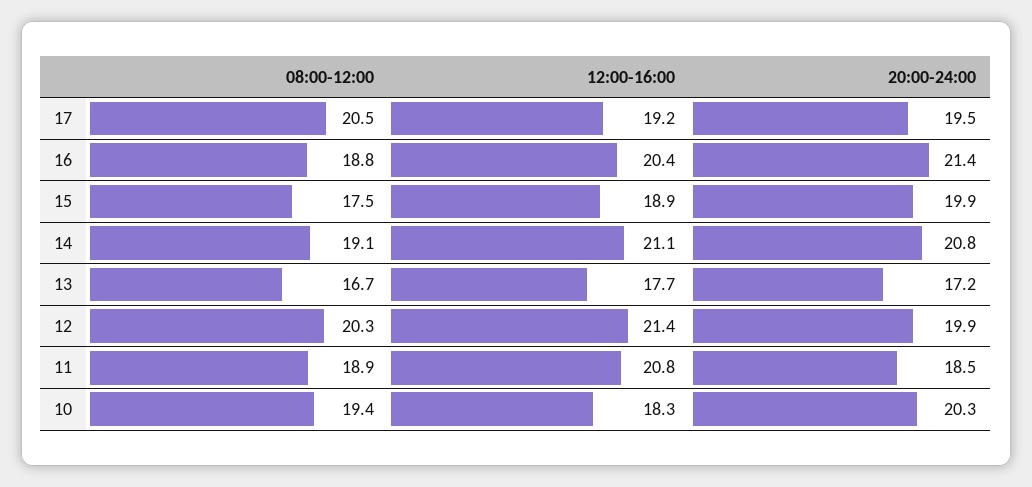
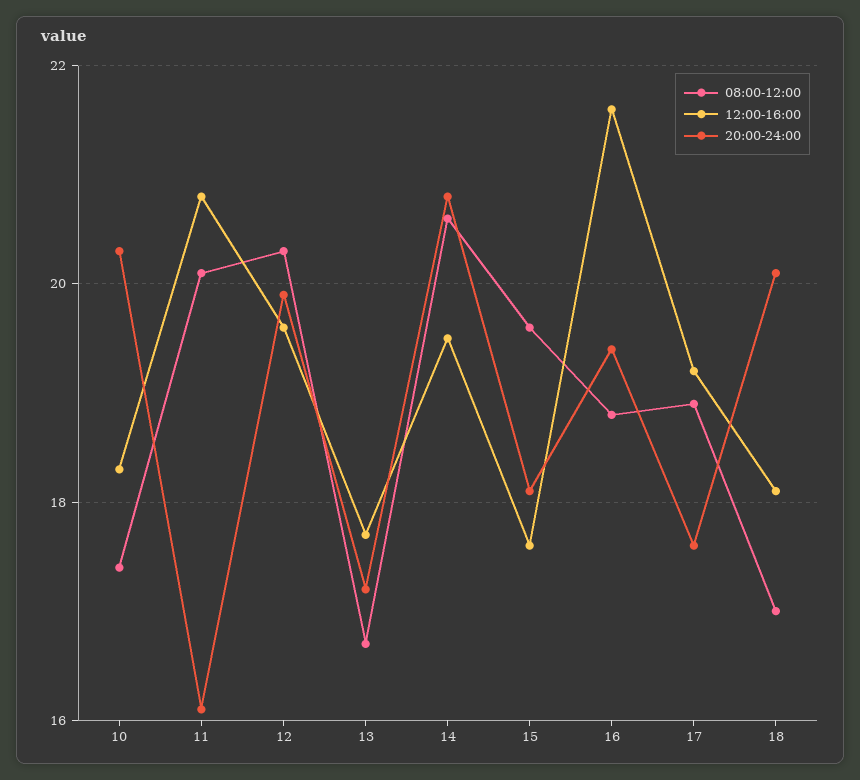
08:00-12:00, 17: 20.5 -> 19
20:00-24:00, 17: 19.5 -> 17.5
12:00-16:00, 16: 20.4 -> 21.5
20:00-24:00, 16: 21.4 -> 19.5
08:00-12:00, 15: 17.5 -> 19.5
12:00-16:00, 15: 18.9 -> 17.5
20:00-24:00, 15: 19.9 -> 18
08:00-12:00, 14: 19.1 -> 20.5
12:00-16:00, 14: 21.1 -> 19.5
12:00-16:00, 12: 21.4 -> 19.5
08:00-12:00, 11: 18.9 -> 20
20:00-24:00, 11: 18.5 -> 16
08:00-12:00, 10: 19.4 -> 17.5
08:00-12:00, 18: none -> 17
12:00-16:00, 18: none -> 18
20:00-24:00, 18: none -> 20

